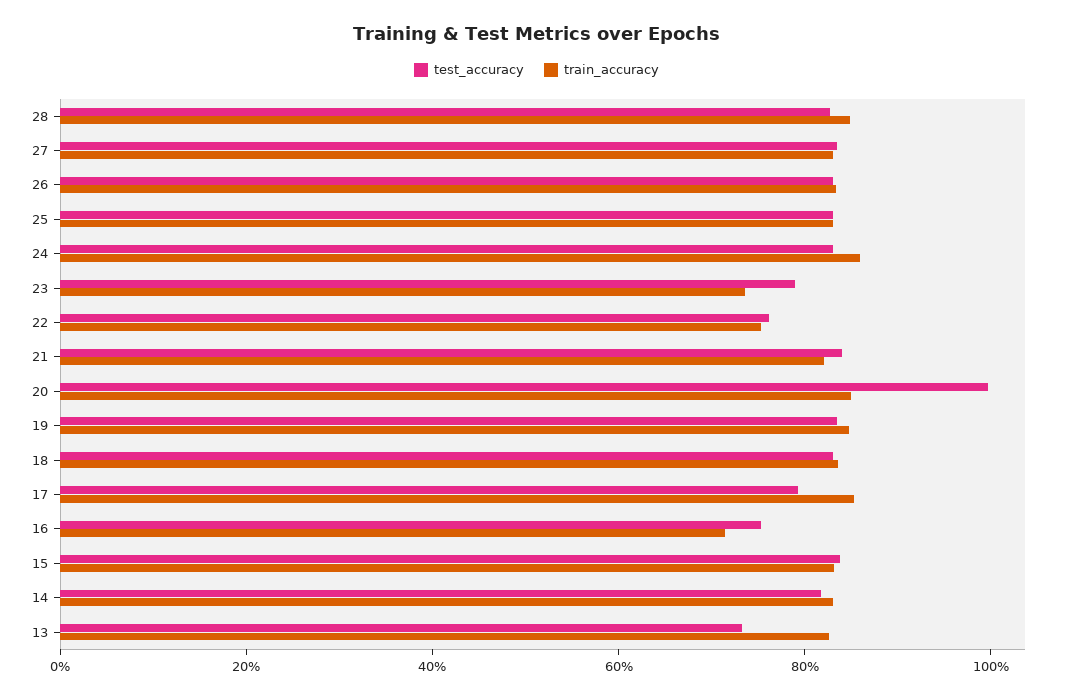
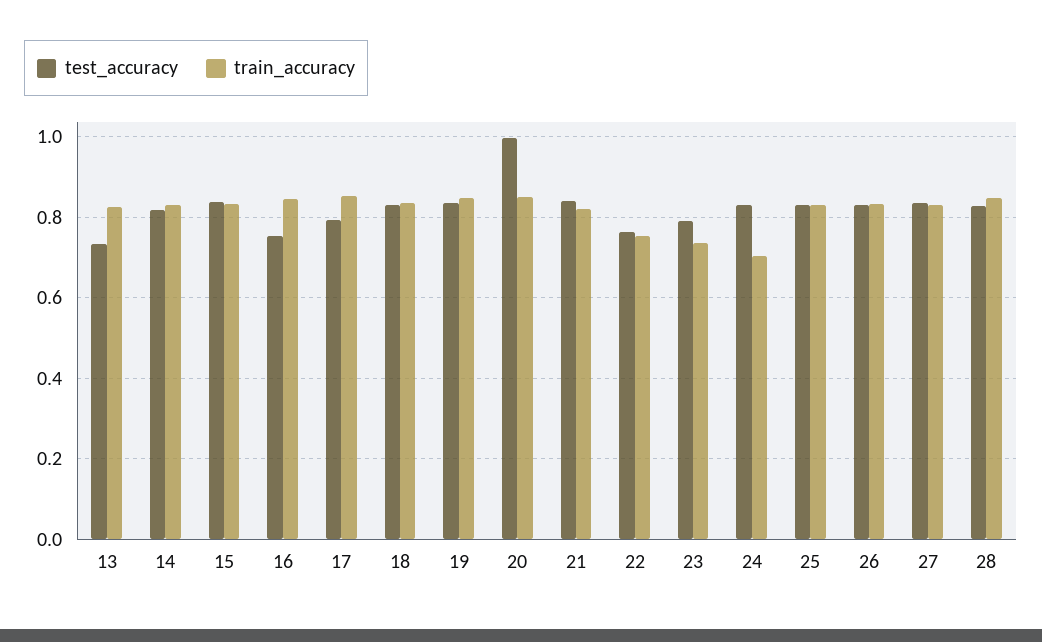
train_accuracy, 24: 0.85 -> 0.7
train_accuracy, 16: 0.7 -> 0.84

